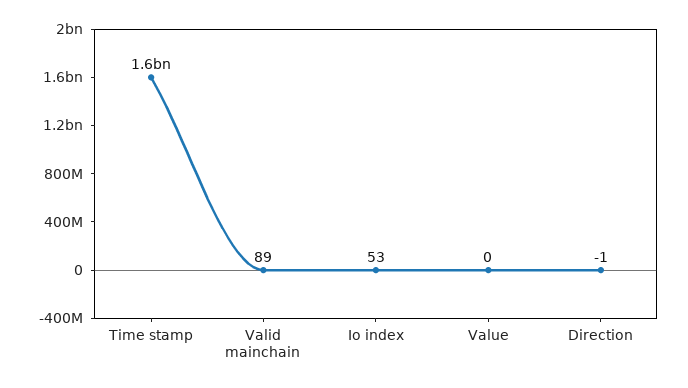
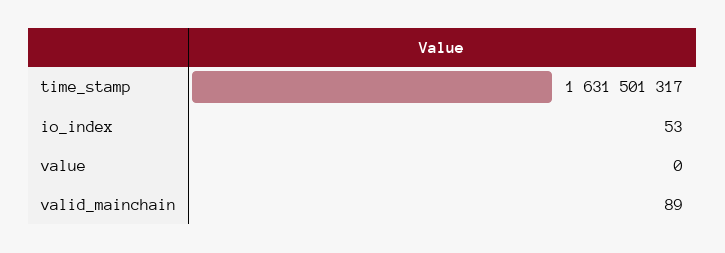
Direction: -1 -> none

